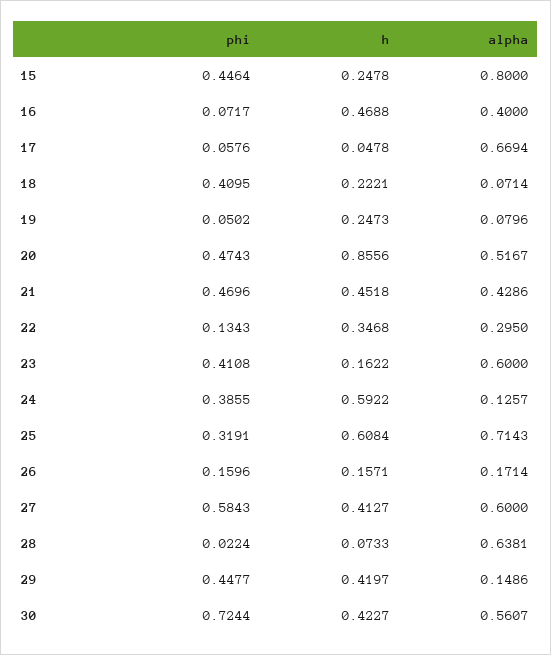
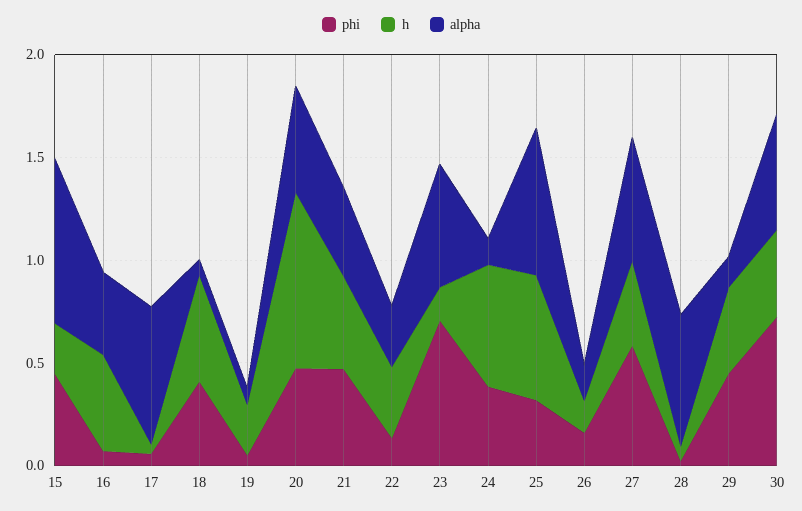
h, 18: 0.2221 -> 0.5
phi, 23: 0.4108 -> 0.7

